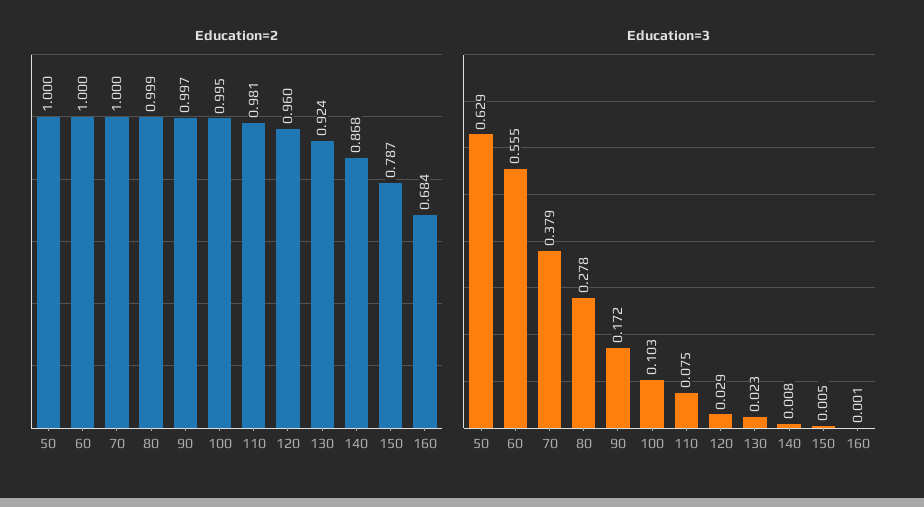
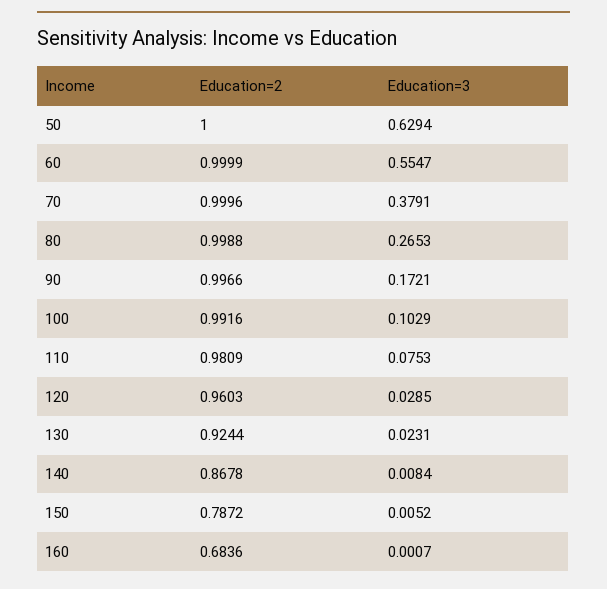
Education=2, 100: 0.995 -> 0.9916
Education=3, 80: 0.278 -> 0.2653

